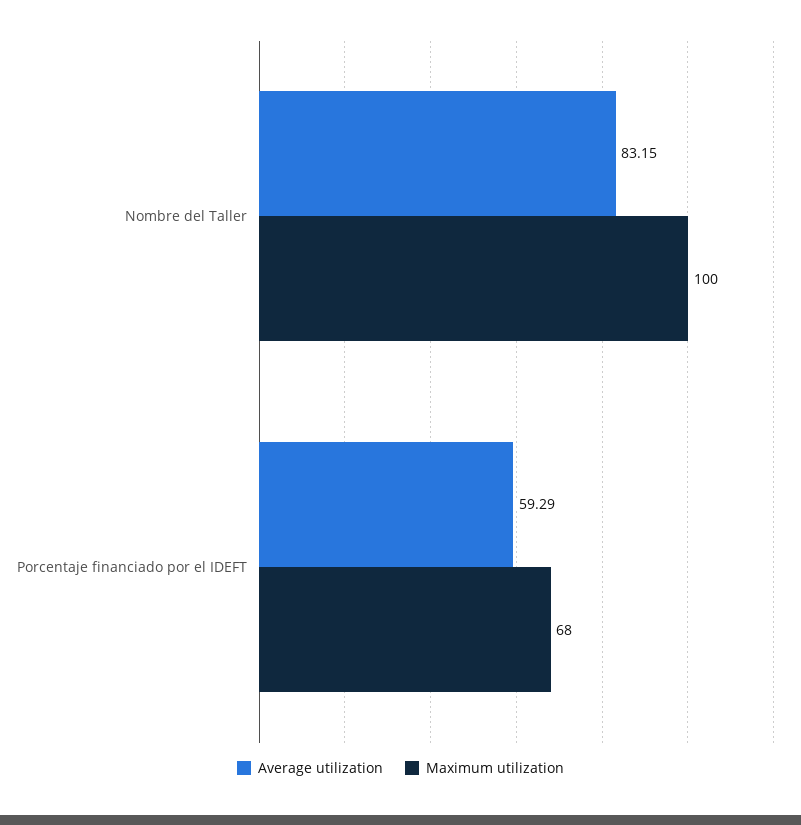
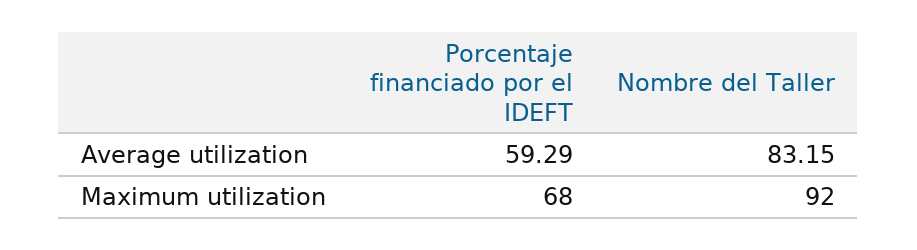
Maximum utilization, Nombre del Taller: 100 -> 92

